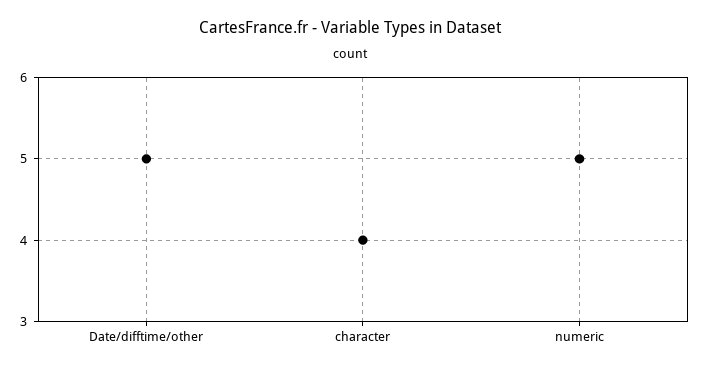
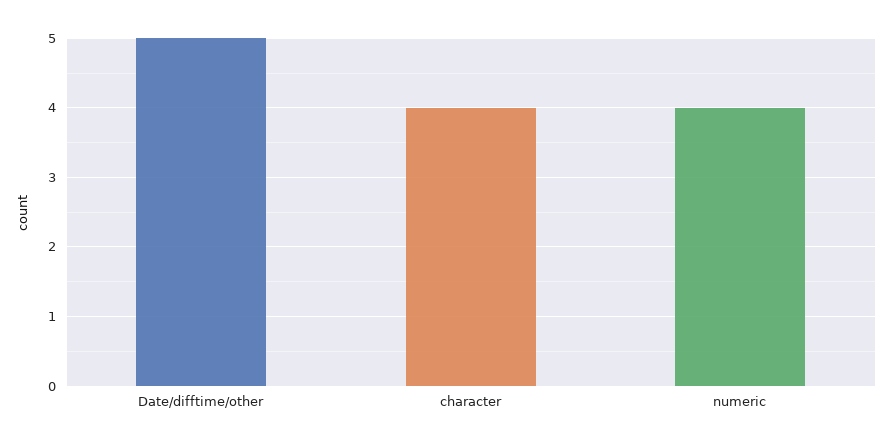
numeric: 5 -> 4

